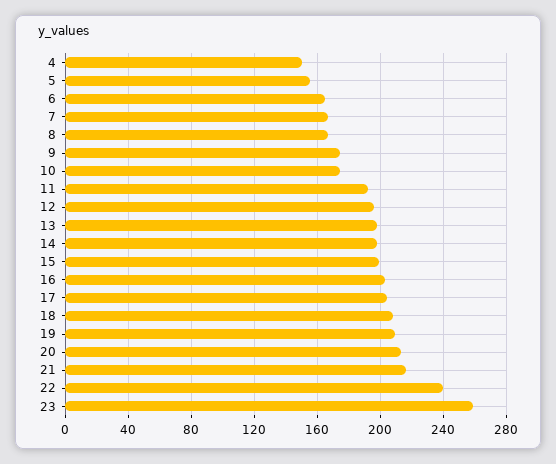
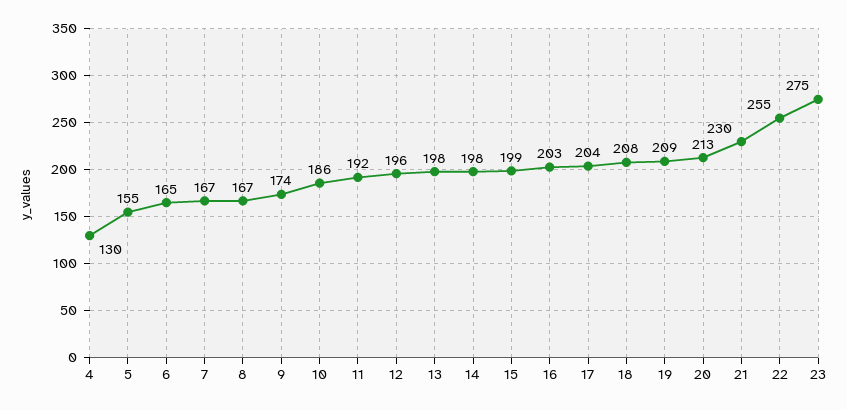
4: 150 -> 130
10: 175 -> 186
21: 215 -> 230
22: 240 -> 255
23: 260 -> 275

